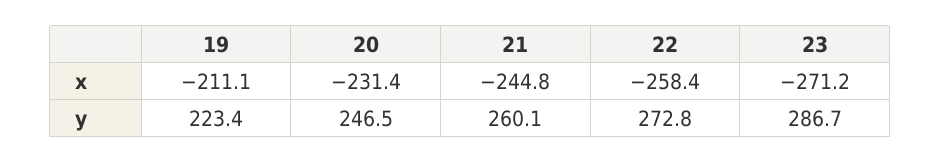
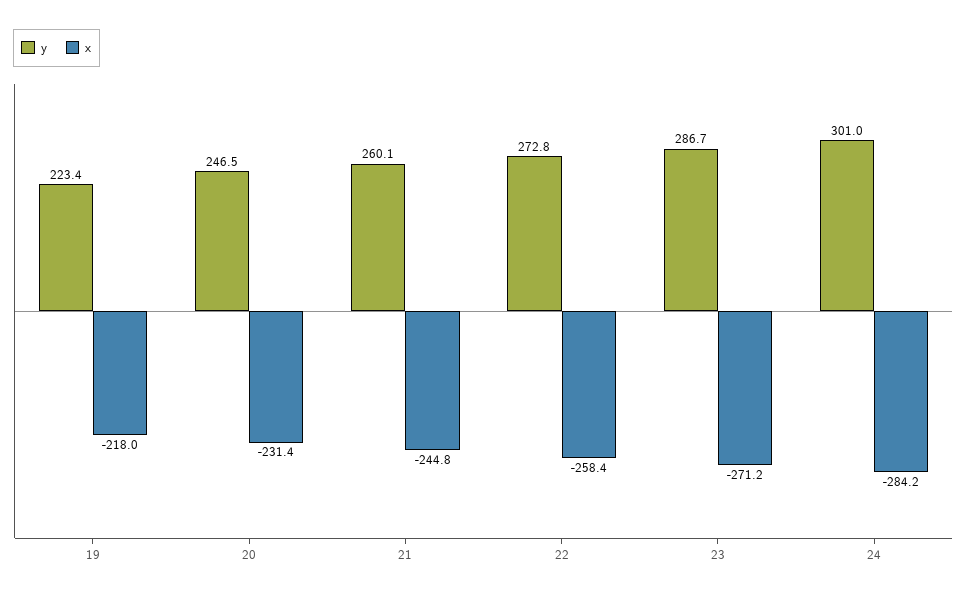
x, 19: -211.1 -> -218
y, 24: none -> 301
x, 24: none -> -284.2

